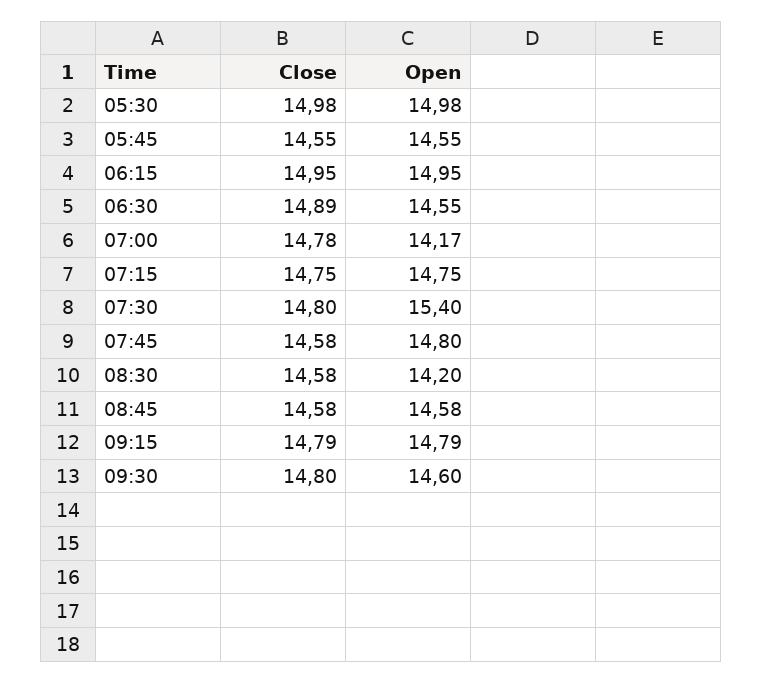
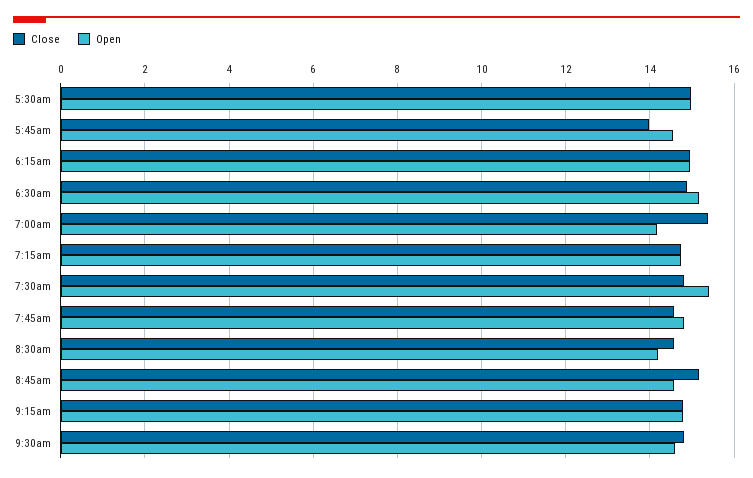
Close, 05:45: 14.55 -> 14
Open, 06:30: 14.55 -> 15.2
Close, 07:00: 14.78 -> 15.4
Close, 08:45: 14.58 -> 15.2

